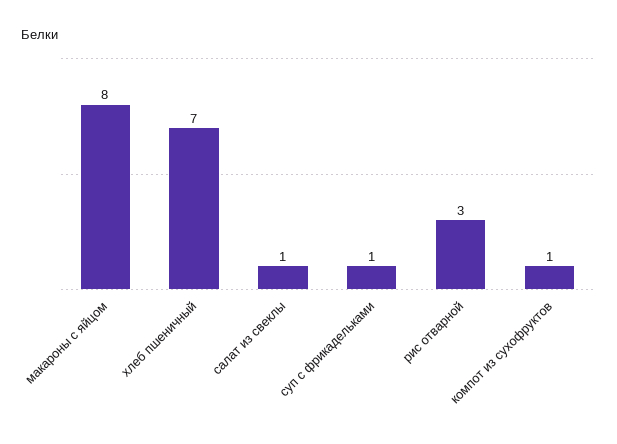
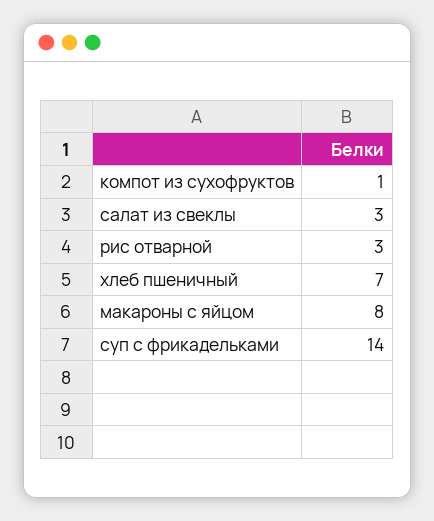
салат из свеклы: 1 -> 3
суп с фрикадельками: 1 -> 14

